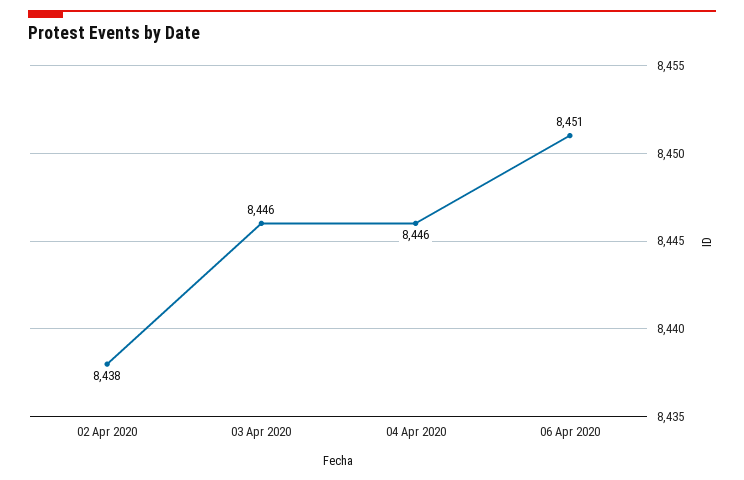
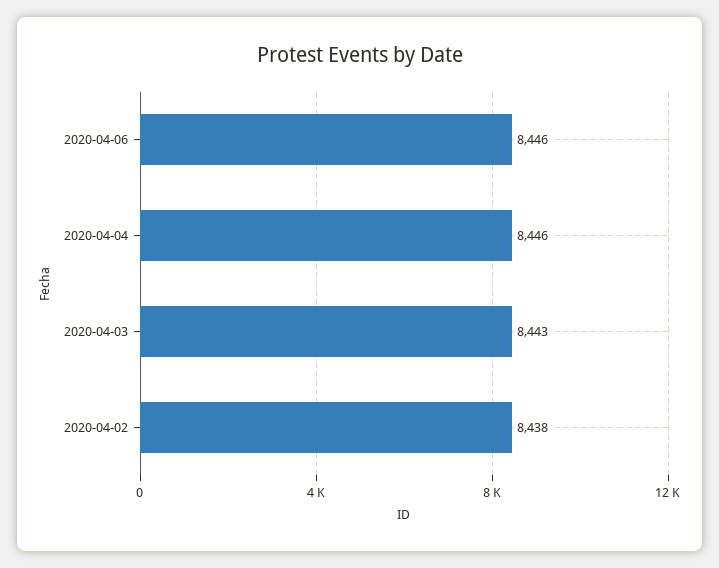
03 Apr 2020: 8446 -> 8443
06 Apr 2020: 8451 -> 8446

